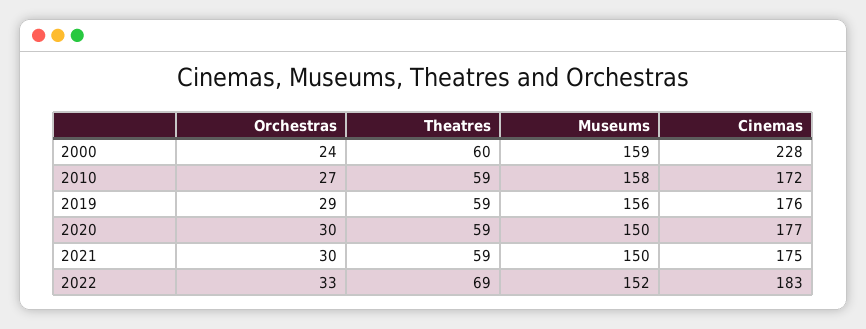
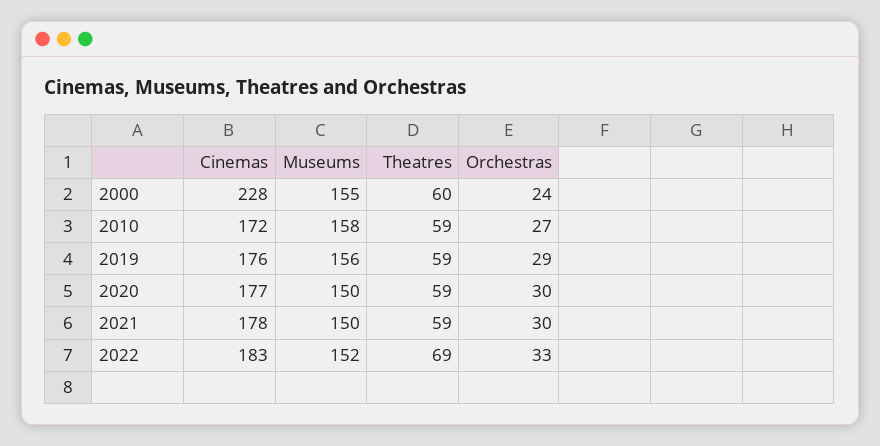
Museums, 2000: 159 -> 155
Cinemas, 2021: 175 -> 178

